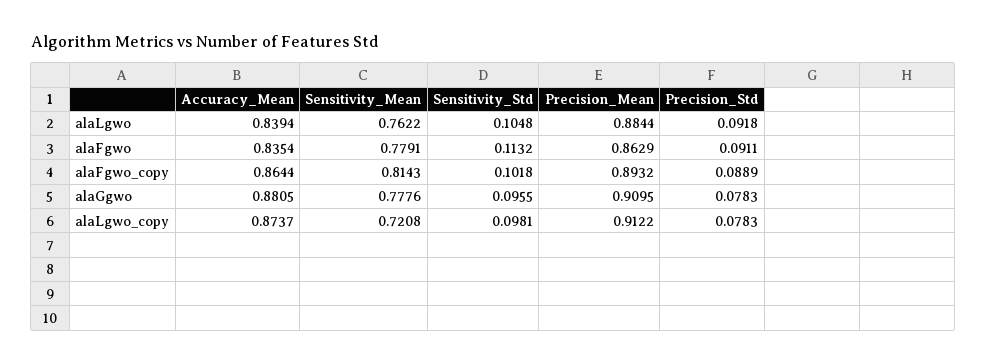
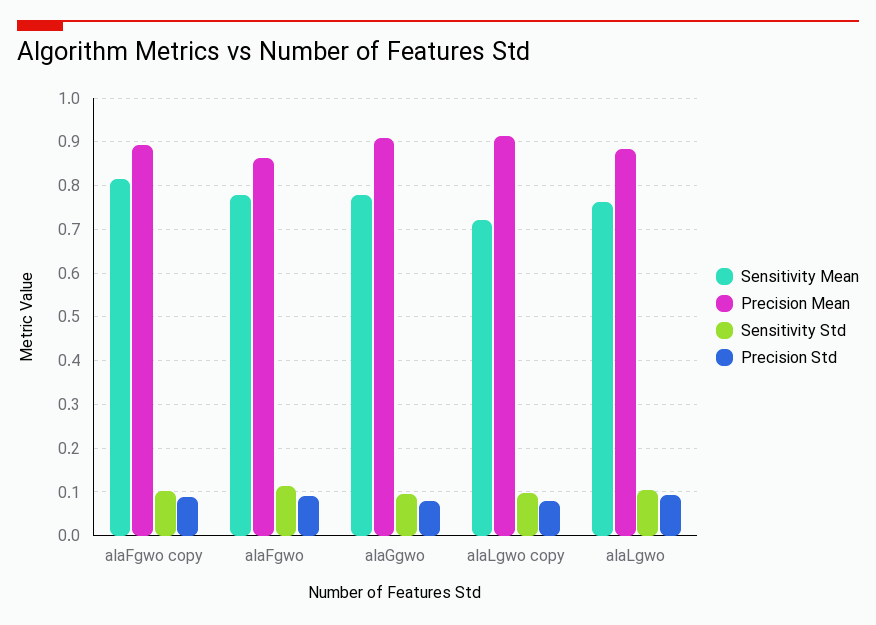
Accuracy_Mean, alaLgwo: 0.8394 -> none
Accuracy_Mean, alaFgwo: 0.8354 -> none
Accuracy_Mean, alaFgwo_copy: 0.8644 -> none
Accuracy_Mean, alaGgwo: 0.8805 -> none
Accuracy_Mean, alaLgwo_copy: 0.8737 -> none

